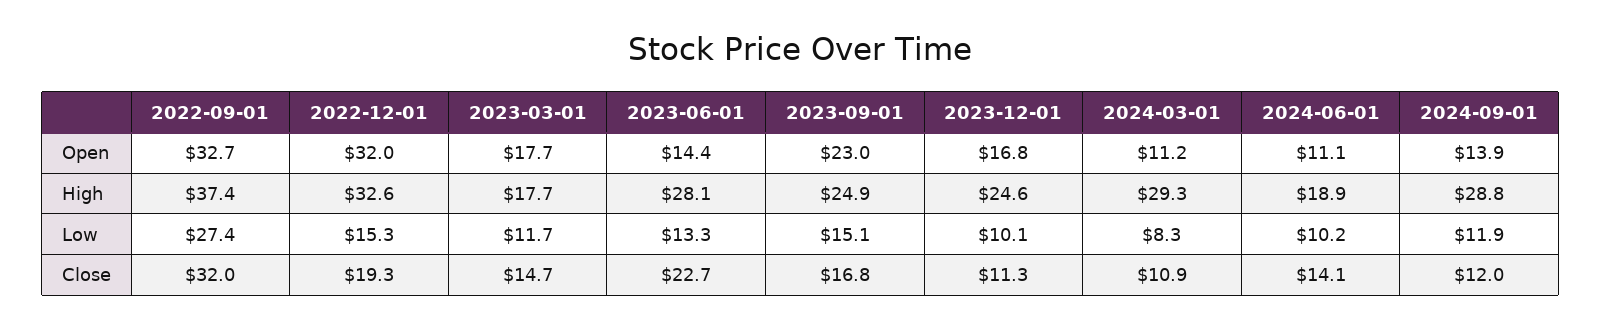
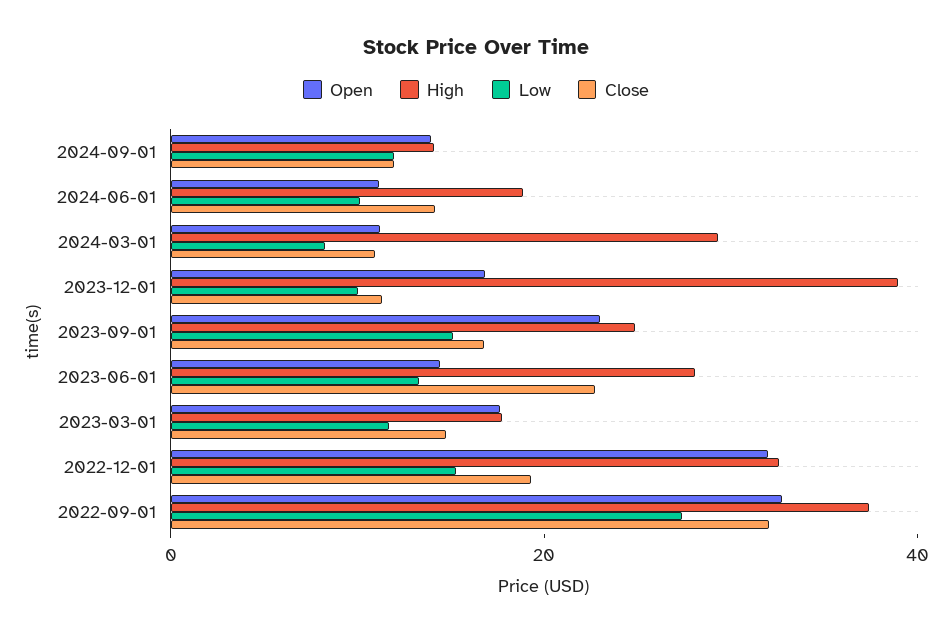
High, 2023-12-01: 24.6 -> 40
High, 2024-09-01: 28.8 -> 15

